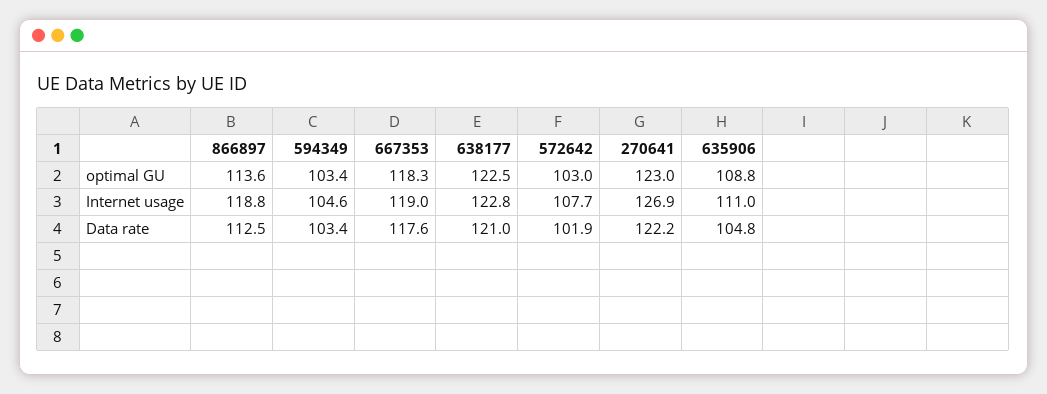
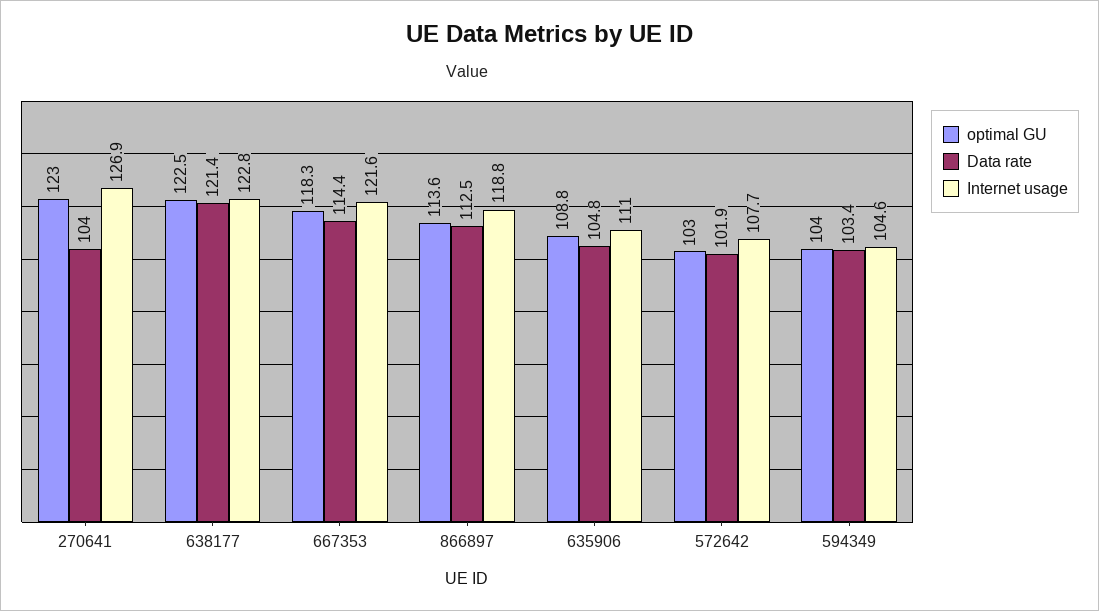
optimal GU, 594349: 103.4 -> 104
Internet usage, 667353: 119 -> 121.6
Data rate, 667353: 117.6 -> 114.4
Data rate, 638177: 121 -> 121.4
Data rate, 270641: 122.2 -> 104

